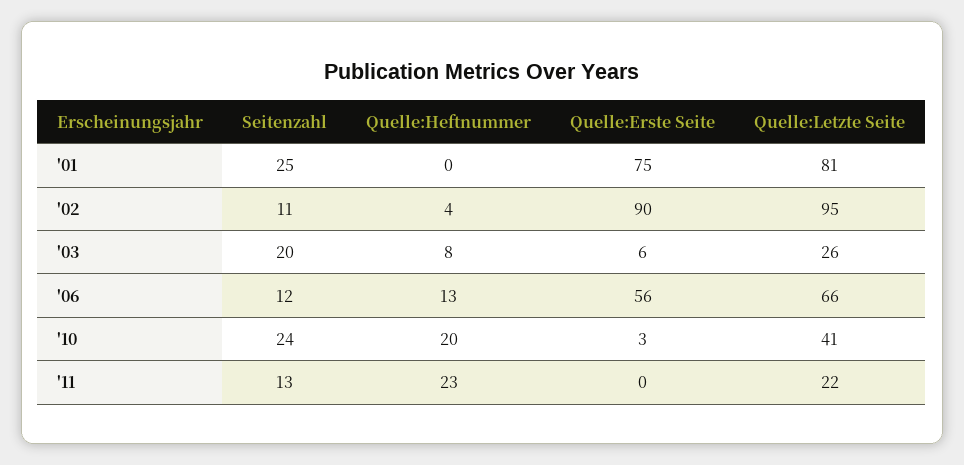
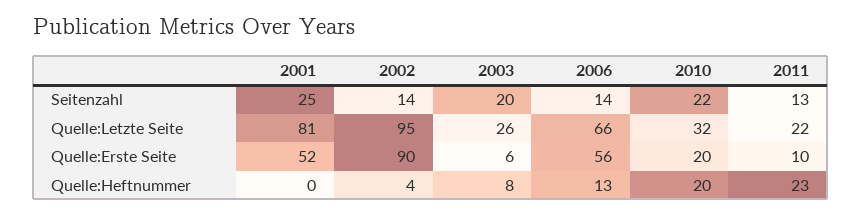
Quelle:Erste Seite, '01: 75 -> 52
Seitenzahl, '02: 11 -> 14
Seitenzahl, '06: 12 -> 14
Seitenzahl, '10: 24 -> 22
Quelle:Erste Seite, '10: 3 -> 20
Quelle:Letzte Seite, '10: 41 -> 32
Quelle:Erste Seite, '11: 0 -> 10

